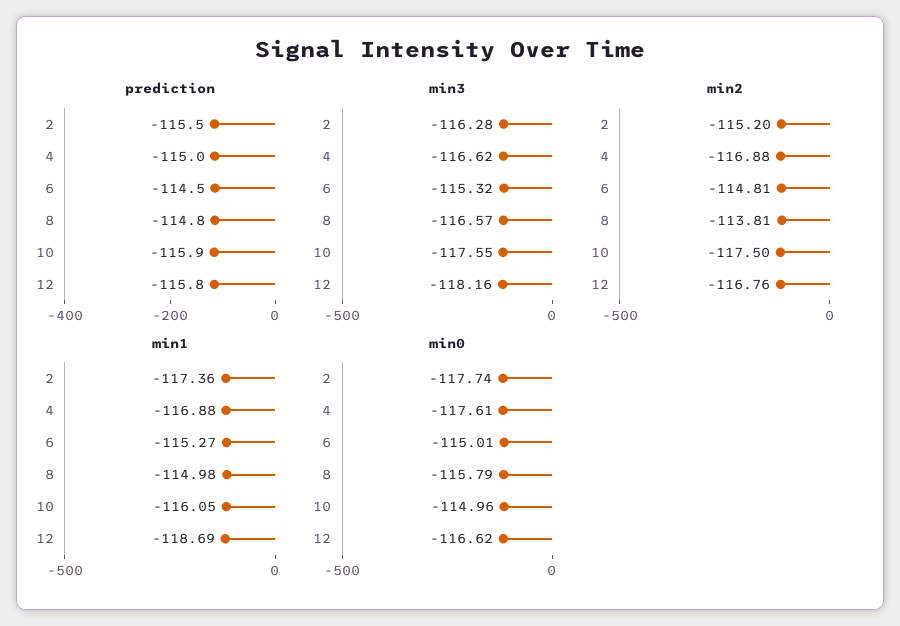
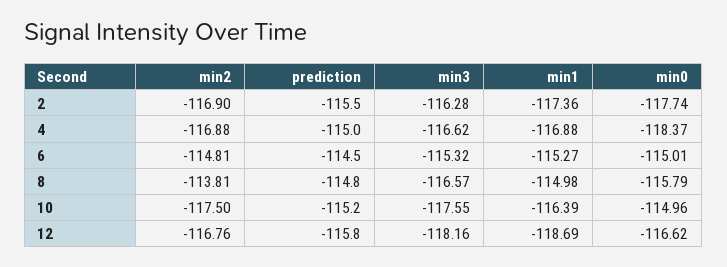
prediction, 10: -115.9 -> -115.2
min2, 2: -115.2 -> -116.9
min1, 10: -116.05 -> -116.39
min0, 4: -117.61 -> -118.37

